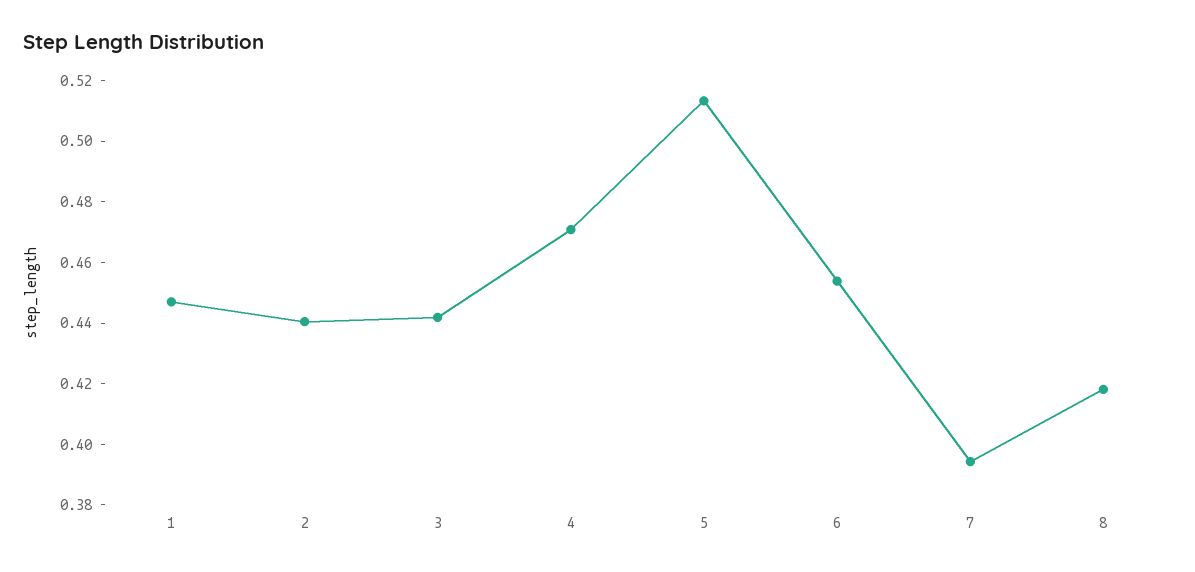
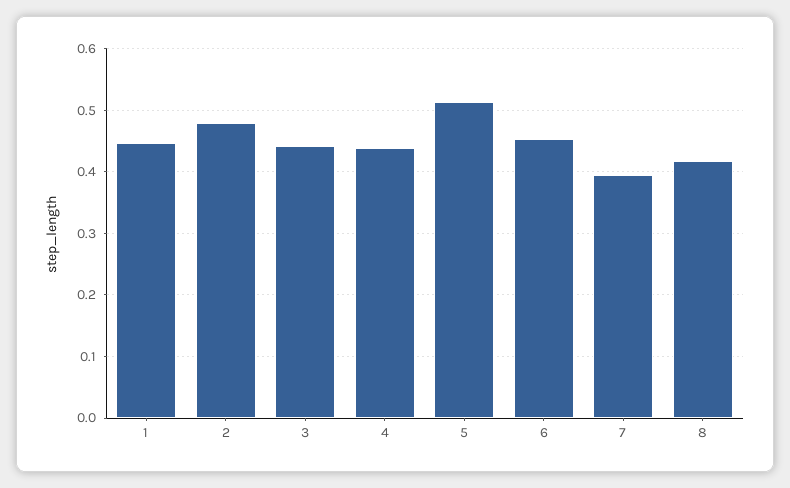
2: 0.44 -> 0.48
4: 0.47 -> 0.44

